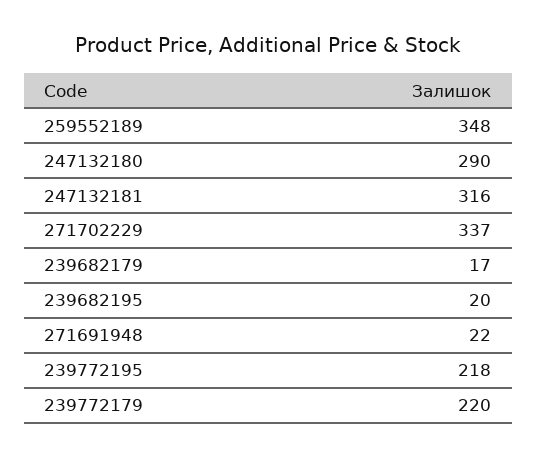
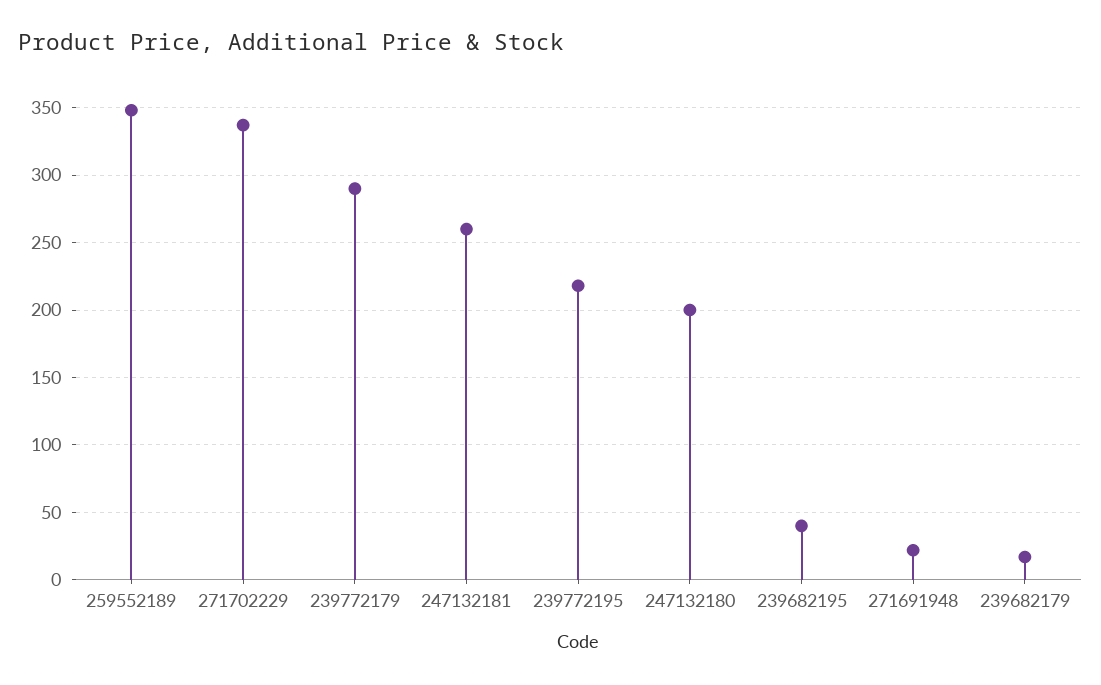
247132180: 290 -> 200
247132181: 316 -> 260
239682195: 20 -> 40
239772179: 220 -> 290

